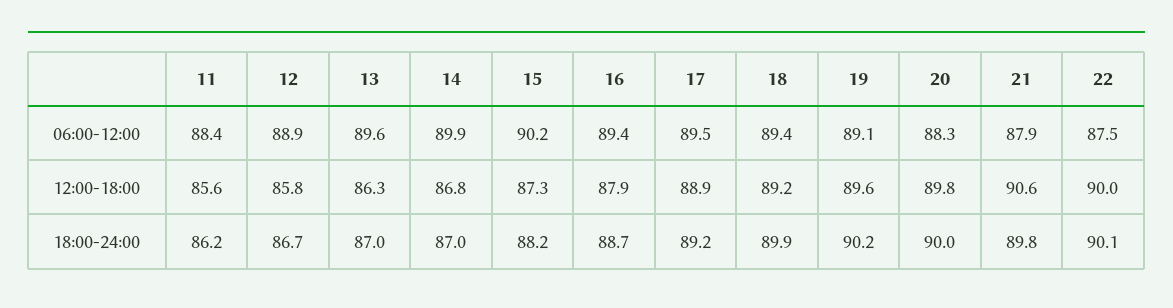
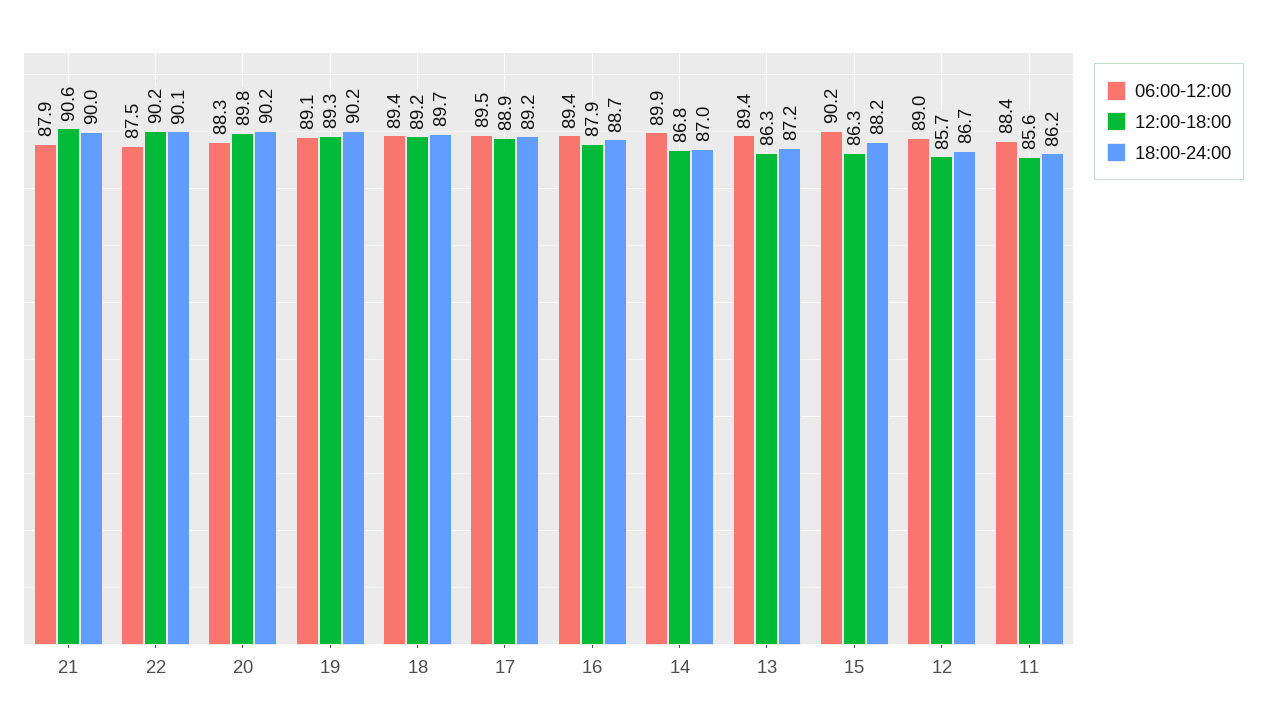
06:00-12:00, 12: 88.9 -> 89
06:00-12:00, 13: 89.6 -> 89.4
12:00-18:00, 12: 85.8 -> 85.7
12:00-18:00, 15: 87.3 -> 86.3
12:00-18:00, 19: 89.6 -> 89.3
12:00-18:00, 22: 90 -> 90.2
18:00-24:00, 13: 87 -> 87.2
18:00-24:00, 18: 89.9 -> 89.7
18:00-24:00, 20: 90 -> 90.2
18:00-24:00, 21: 89.8 -> 90

